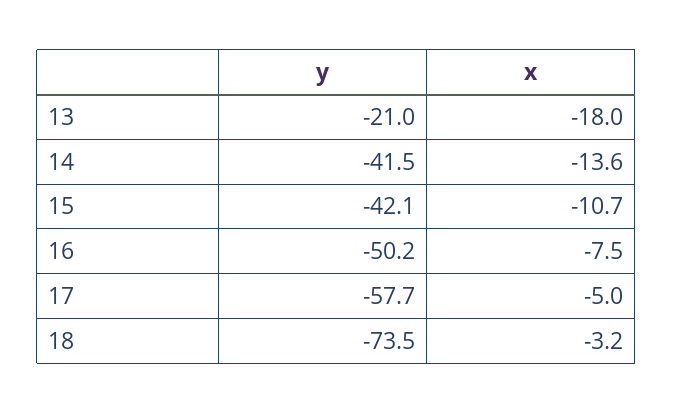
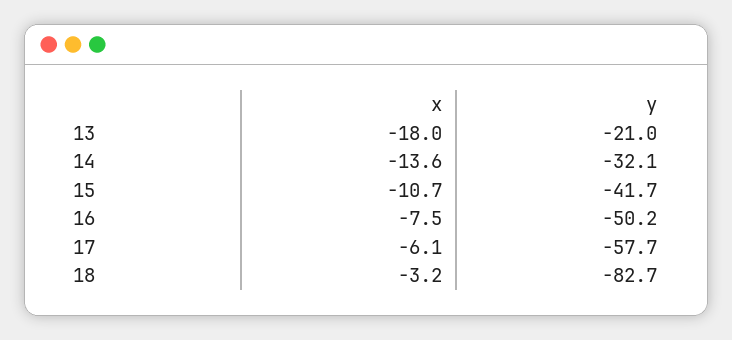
y, 14: -41.5 -> -32.1
y, 15: -42.1 -> -41.7
x, 17: -5 -> -6.1
y, 18: -73.5 -> -82.7

